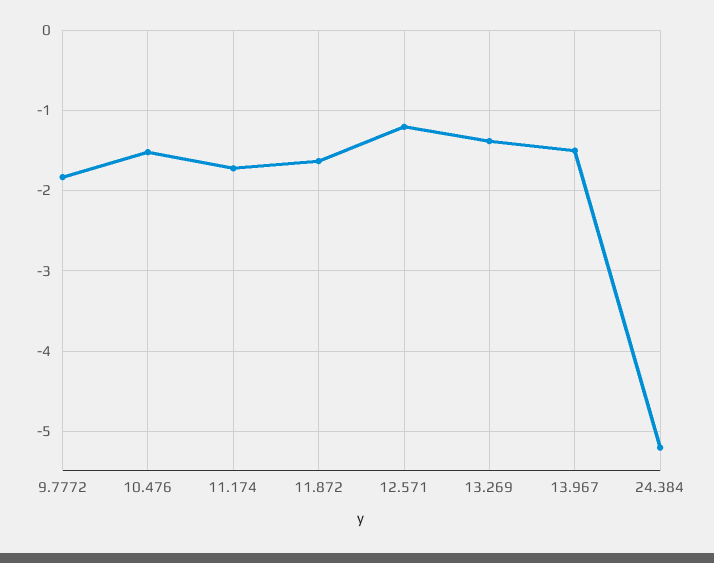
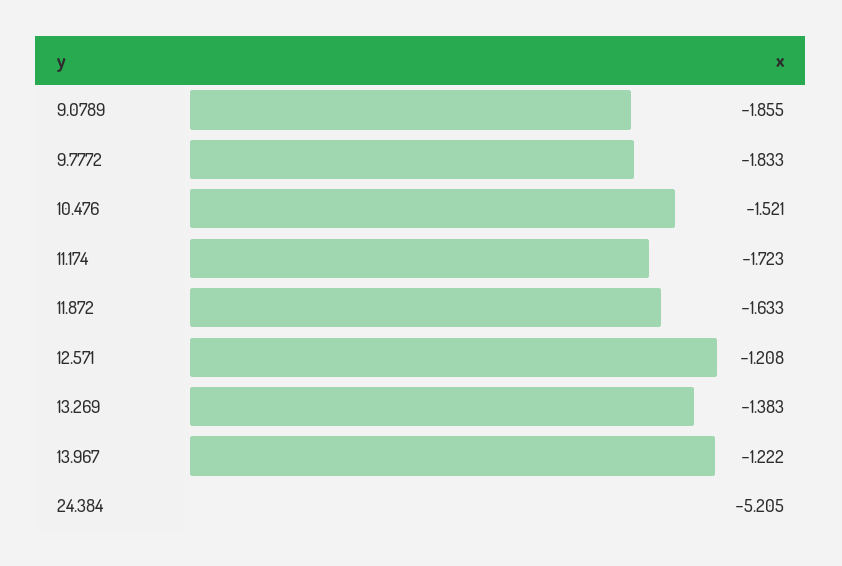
13.967: -1.5 -> -1.222
9.0789: none -> -1.855

